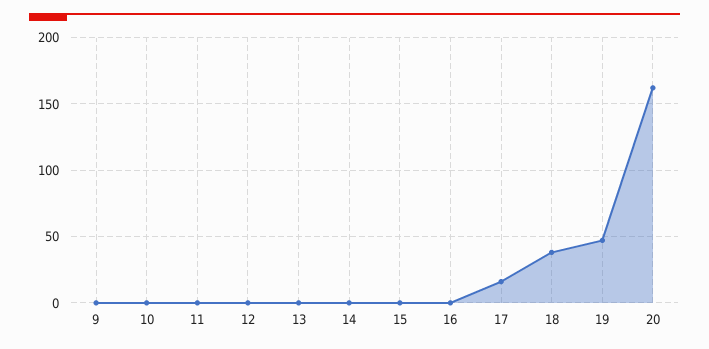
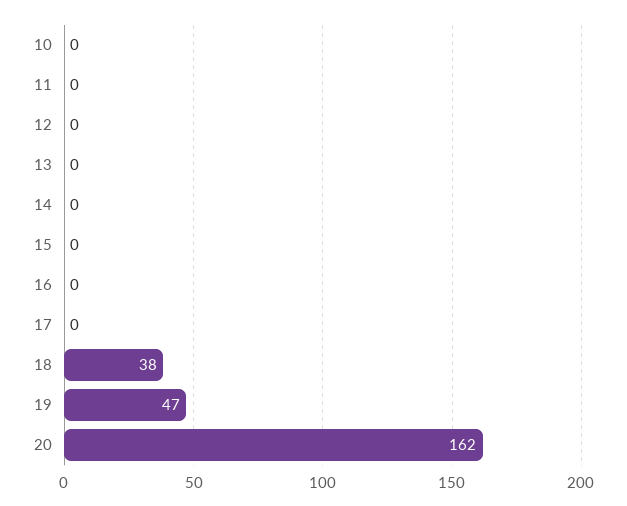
9: 0 -> none
17: 15 -> 0

